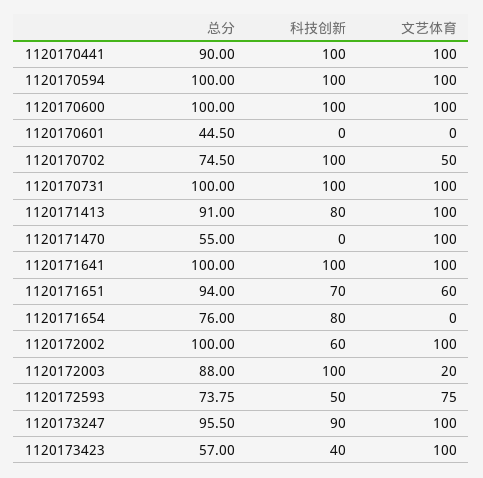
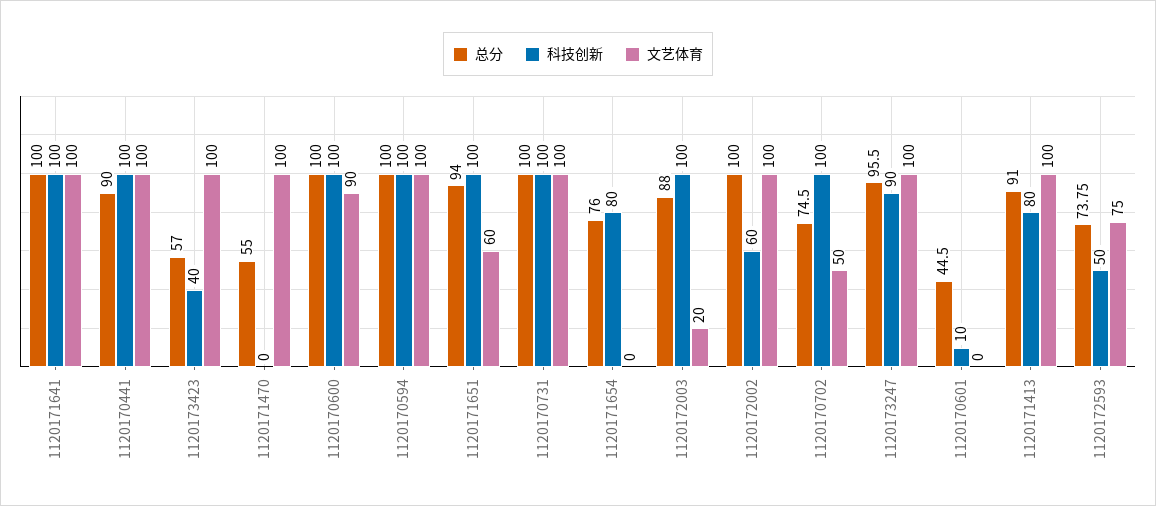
文艺体育, 1120170600: 100 -> 90
科技创新, 1120170601: 0 -> 10
科技创新, 1120171651: 70 -> 100

